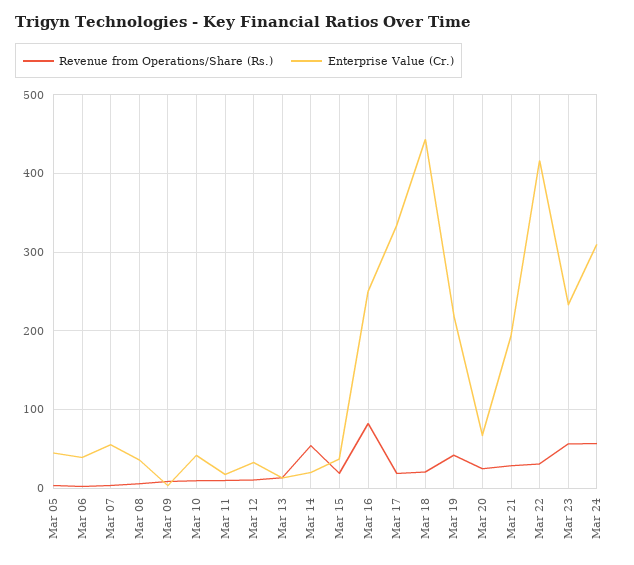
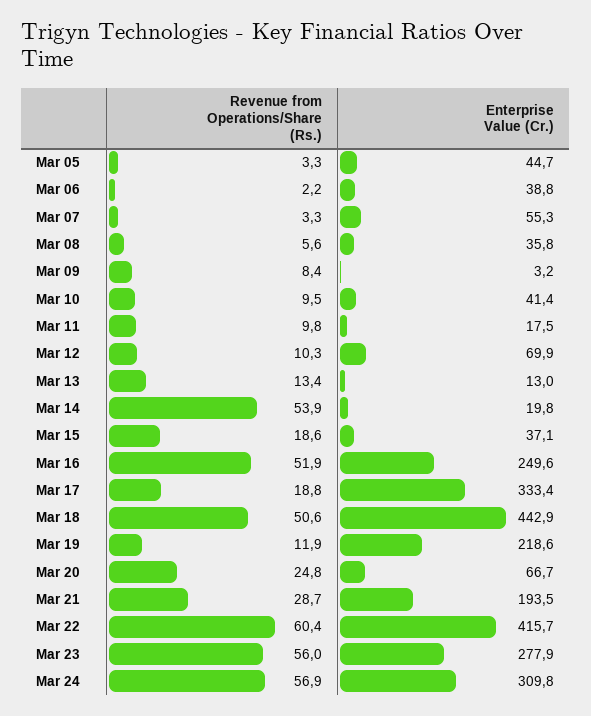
Enterprise Value (Cr.), Mar 12: 30 -> 69.9
Revenue from Operations/Share (Rs.), Mar 16: 80 -> 51.9
Revenue from Operations/Share (Rs.), Mar 18: 20 -> 50.6
Revenue from Operations/Share (Rs.), Mar 19: 40 -> 11.9
Revenue from Operations/Share (Rs.), Mar 22: 30 -> 60.4
Enterprise Value (Cr.), Mar 23: 230 -> 277.9

